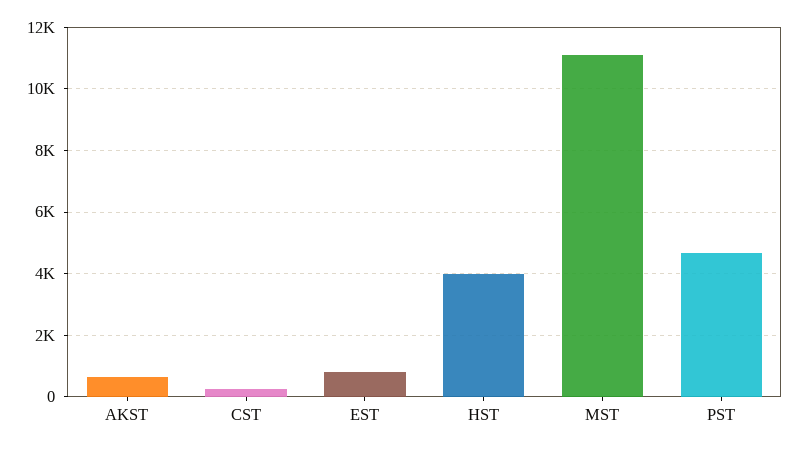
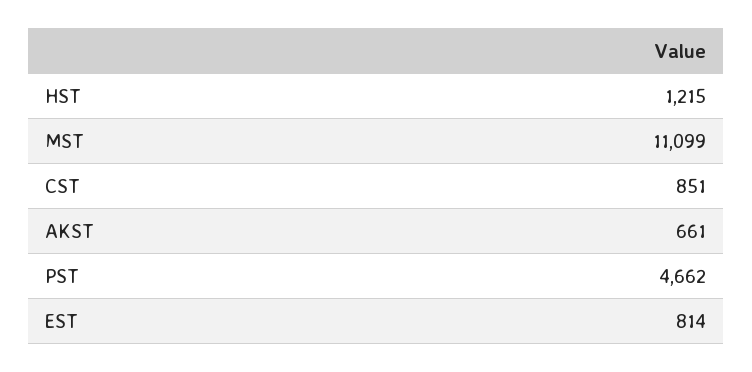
CST: 200 -> 851
HST: 4000 -> 1215

